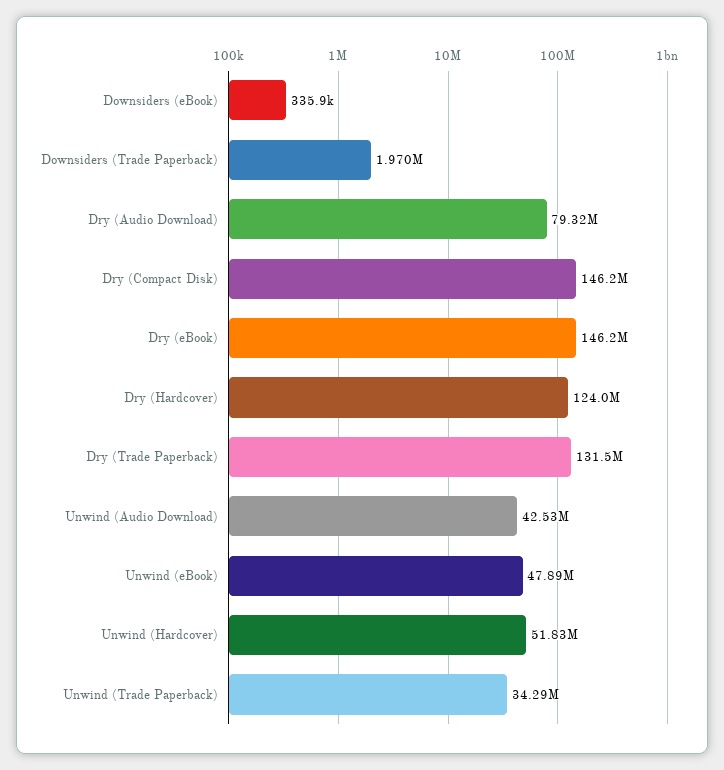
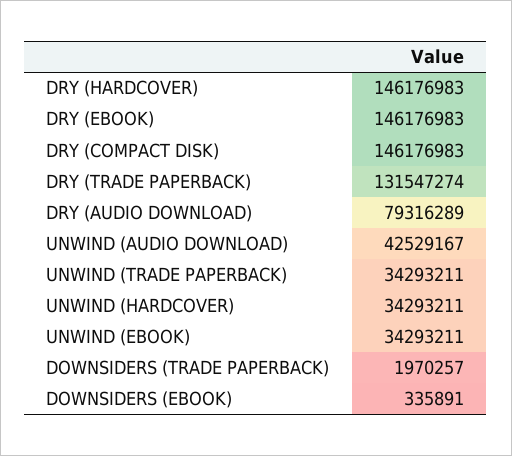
Dry (Hardcover): 124000000 -> 146176983
Unwind (eBook): 47890000 -> 34293211
Unwind (Hardcover): 51830000 -> 34293211

